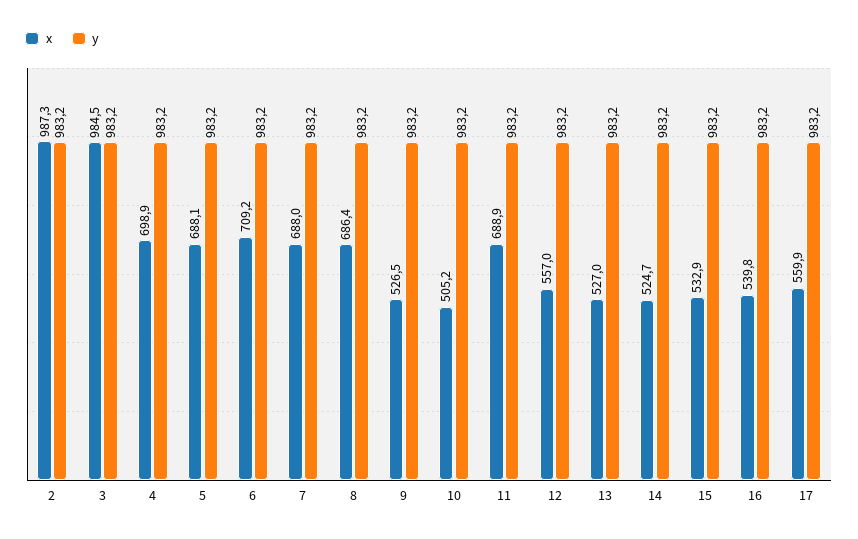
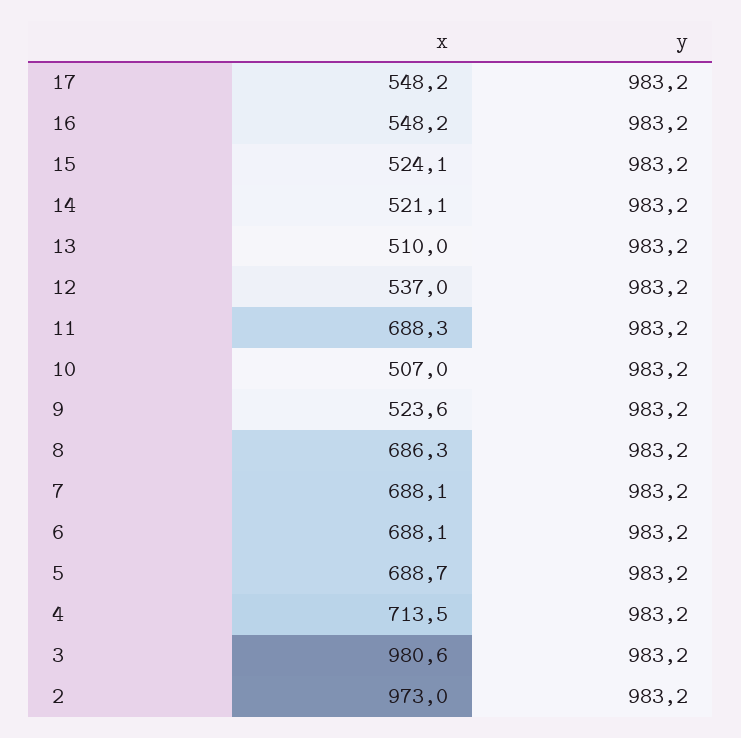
x, 2: 987.3 -> 973
x, 3: 984.5 -> 980.6
x, 4: 698.9 -> 713.5
x, 5: 688.1 -> 688.7
x, 6: 709.2 -> 688.1
x, 7: 688 -> 688.1
x, 8: 686.4 -> 686.3
x, 9: 526.5 -> 523.6
x, 10: 505.2 -> 507
x, 11: 688.9 -> 688.3
x, 12: 557 -> 537
x, 13: 527 -> 510
x, 14: 524.7 -> 521.1
x, 15: 532.9 -> 524.1
x, 16: 539.8 -> 548.2
x, 17: 559.9 -> 548.2

